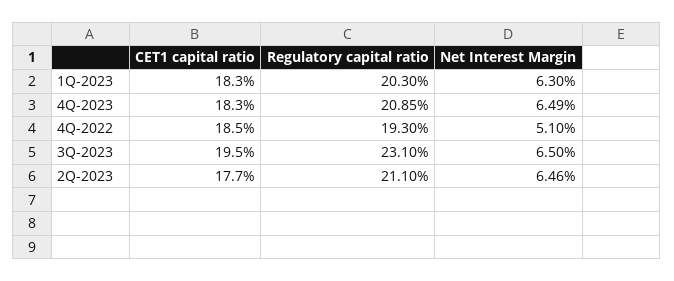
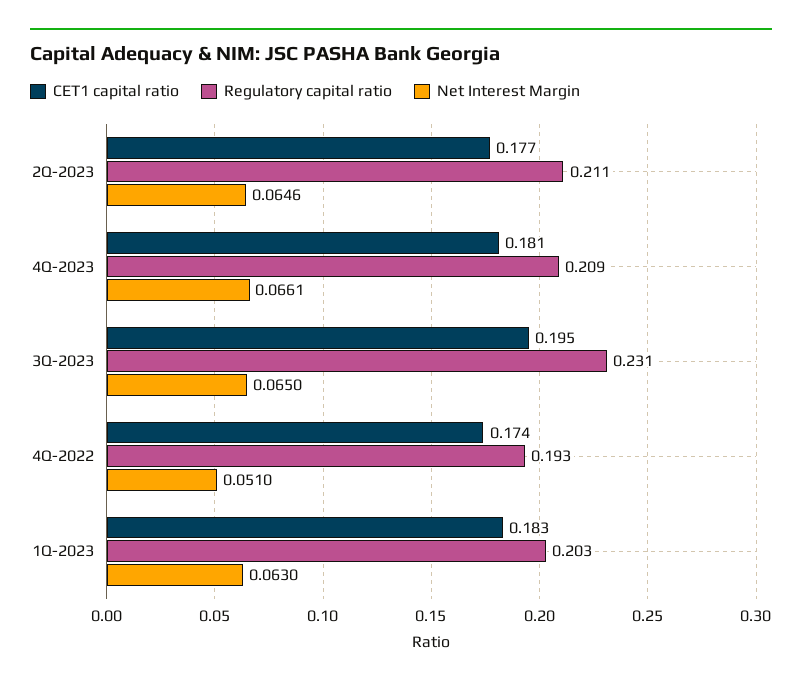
CET1 capital ratio, 4Q-2023: 0.183 -> 0.181
Net Interest Margin, 4Q-2023: 0.0649 -> 0.0661
CET1 capital ratio, 4Q-2022: 0.185 -> 0.174

